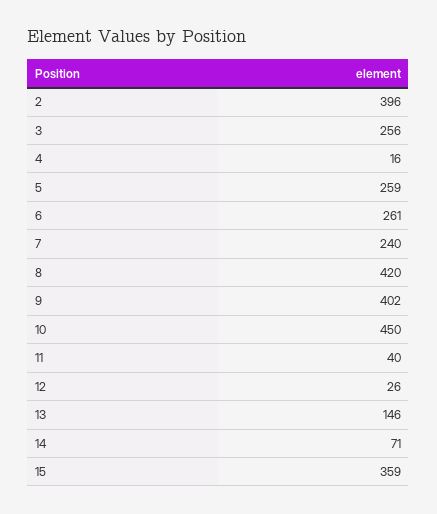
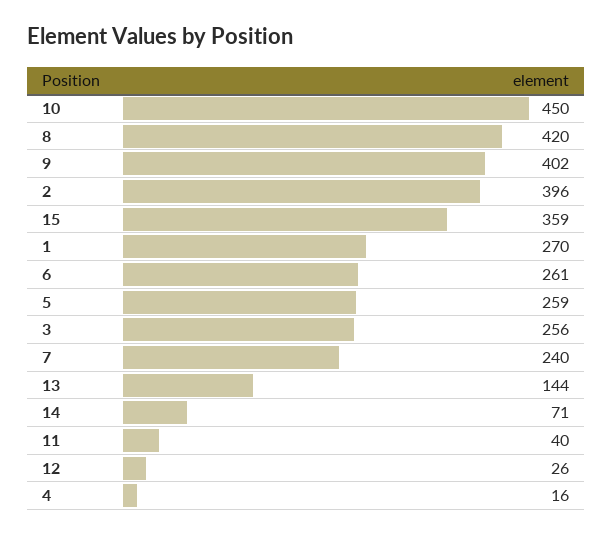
13: 146 -> 144
1: none -> 270

